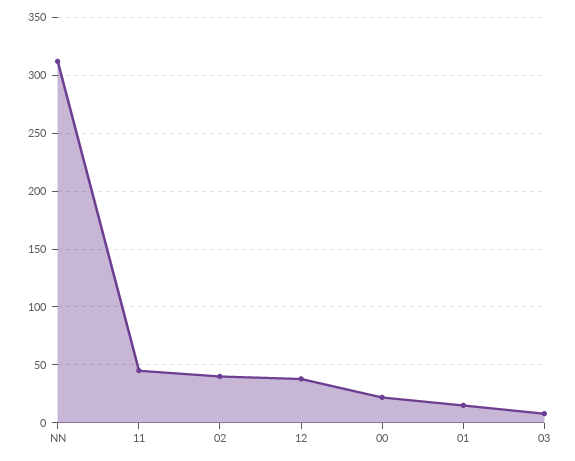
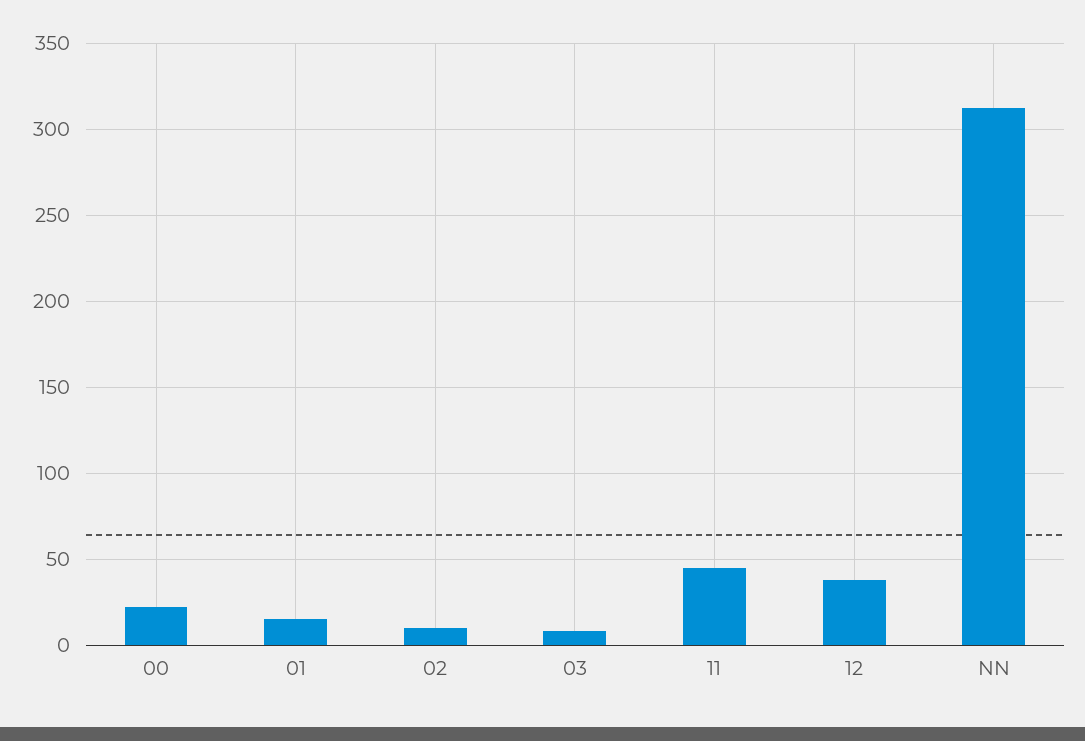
02: 40 -> 10

